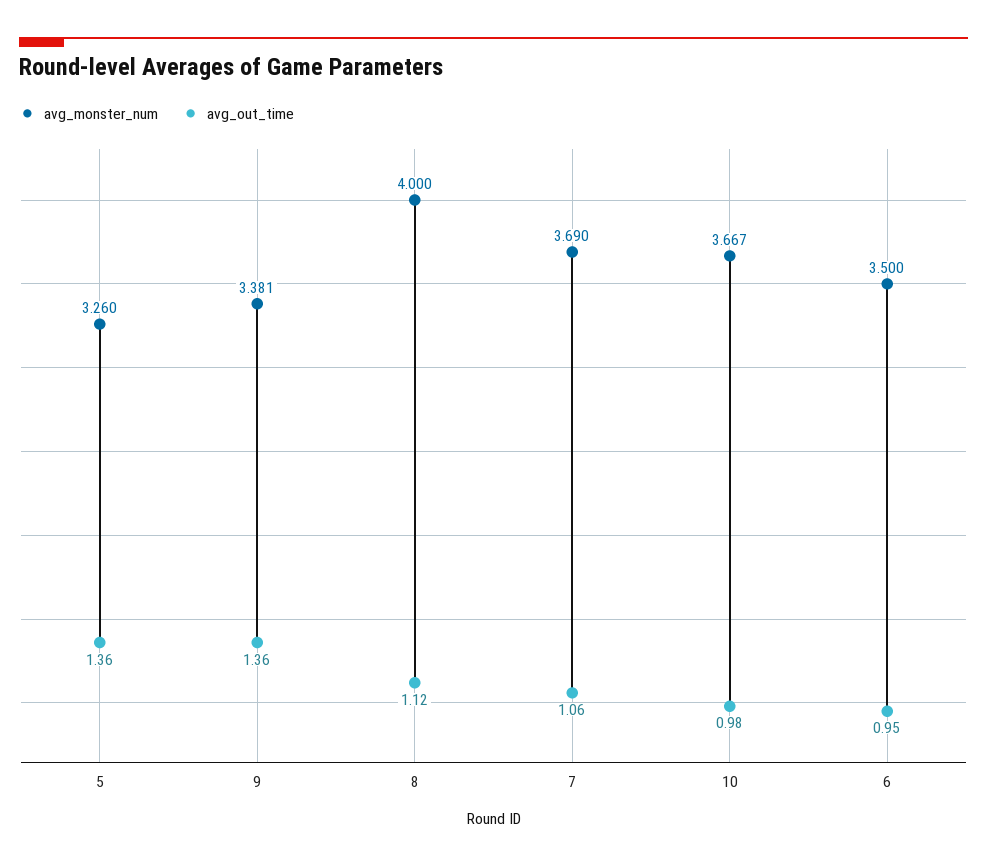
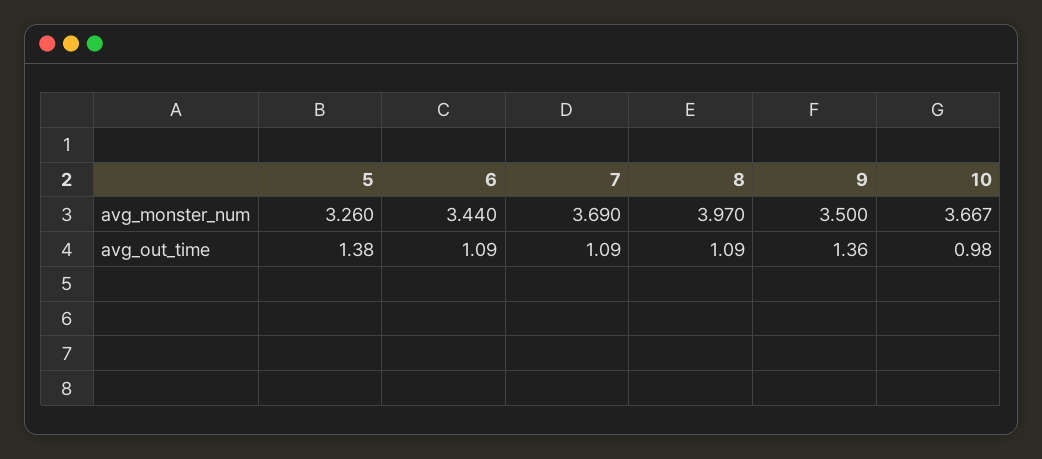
avg_out_time, 5: 1.36 -> 1.38
avg_monster_num, 9: 3.381 -> 3.5
avg_monster_num, 8: 4 -> 3.97
avg_out_time, 8: 1.12 -> 1.09
avg_out_time, 7: 1.06 -> 1.09
avg_monster_num, 6: 3.5 -> 3.44
avg_out_time, 6: 0.95 -> 1.09

